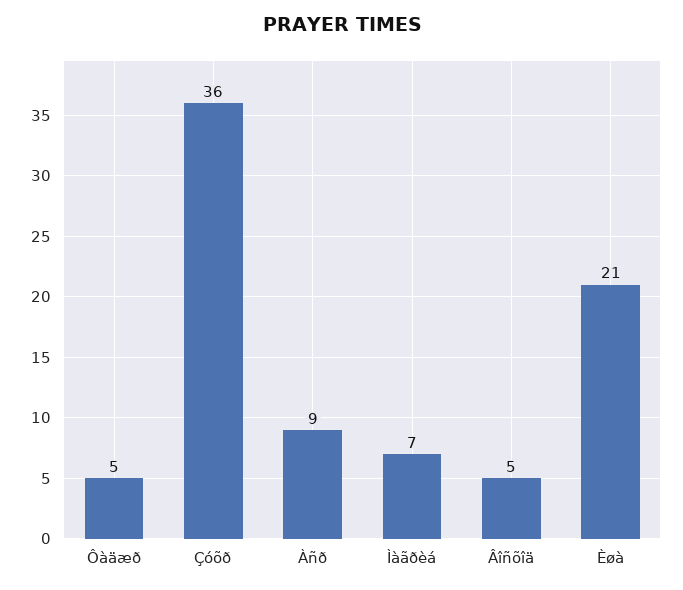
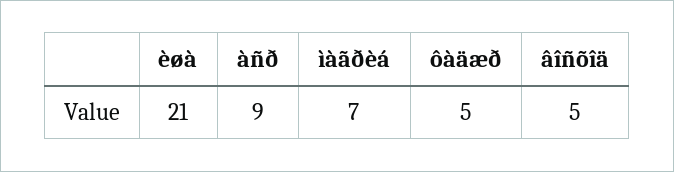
Çóõð: 36 -> none

